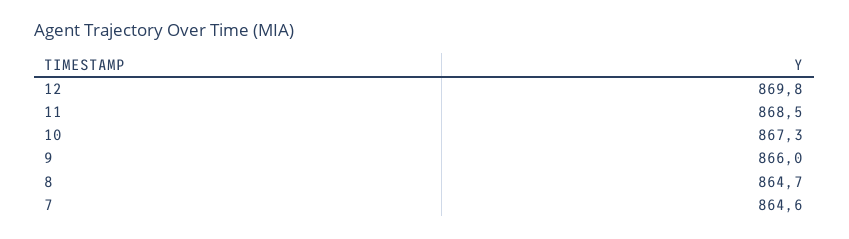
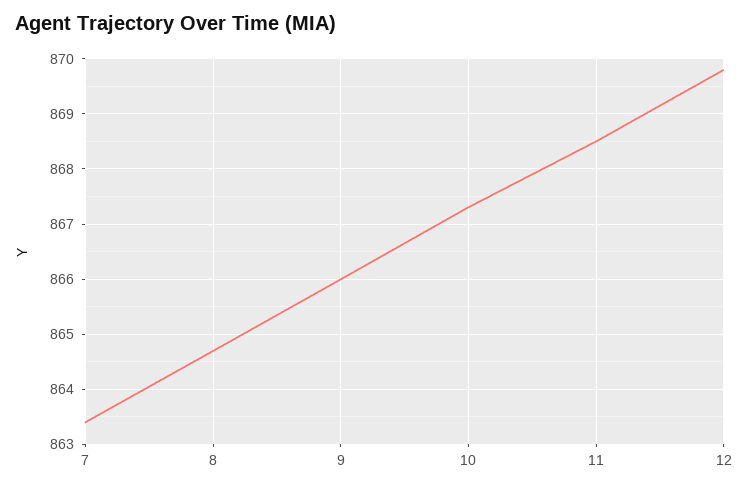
7: 864.6 -> 863.5

